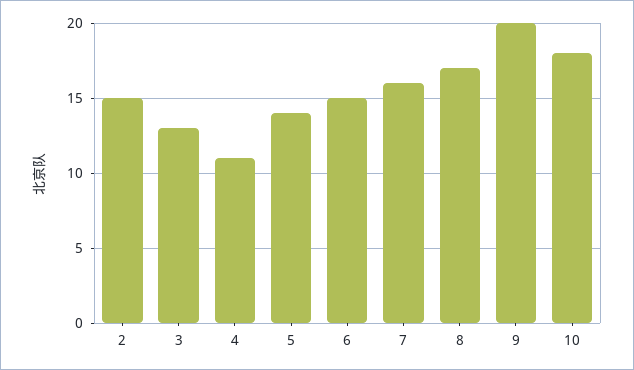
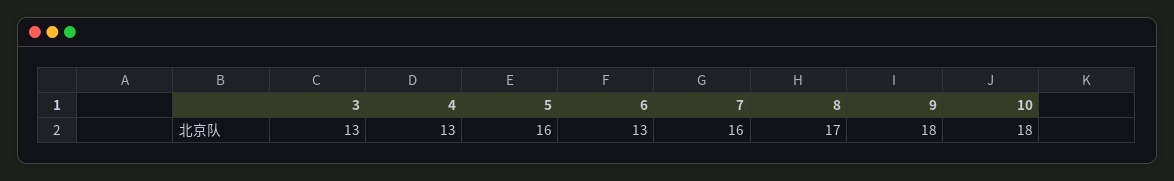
2: 15 -> none
4: 11 -> 13
5: 14 -> 16
6: 15 -> 13
9: 20 -> 18

